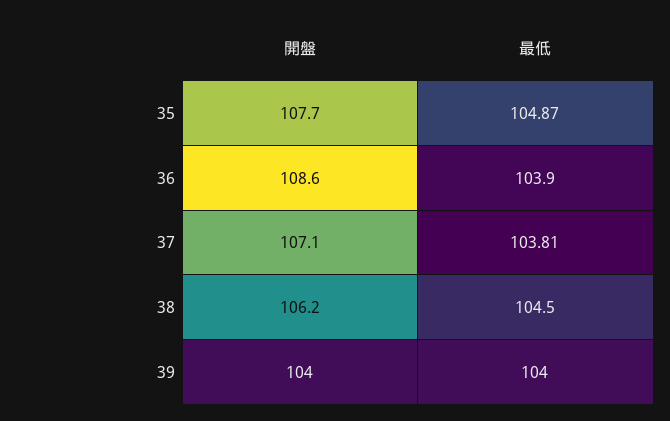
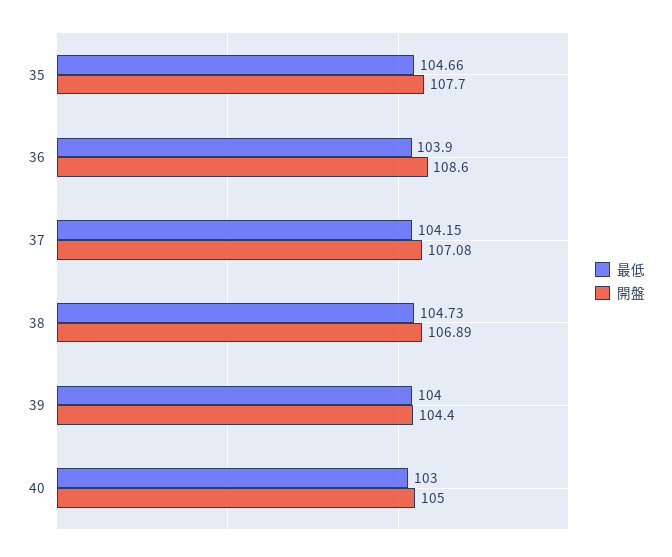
最低, 35: 104.87 -> 104.66
最低, 37: 103.81 -> 104.15
開盤, 38: 106.2 -> 106.89
最低, 38: 104.5 -> 104.73
開盤, 39: 104 -> 104.4
最低, 40: none -> 103
開盤, 40: none -> 105

